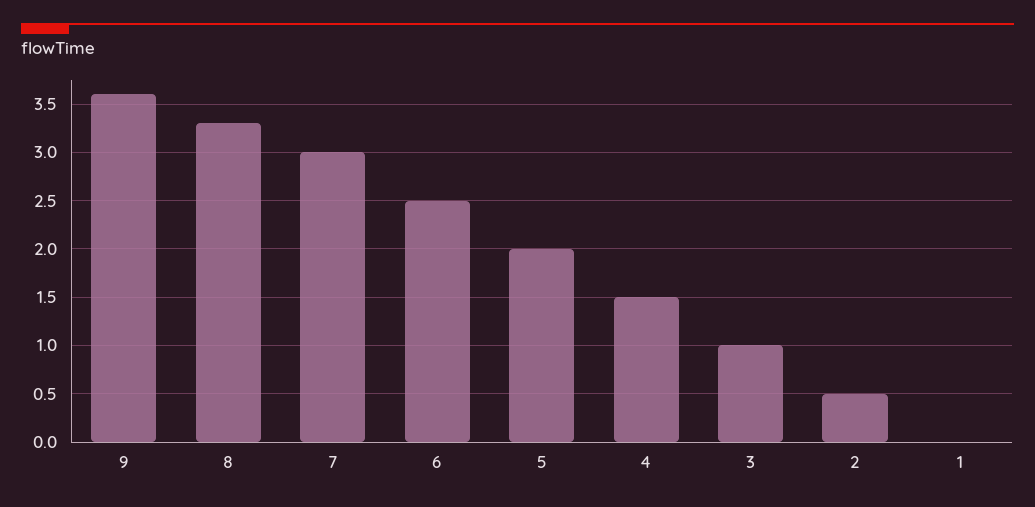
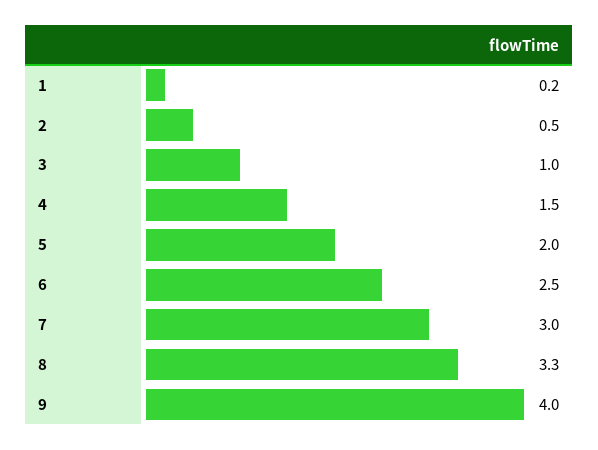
9: 3.6 -> 4
1: 0 -> 0.2

